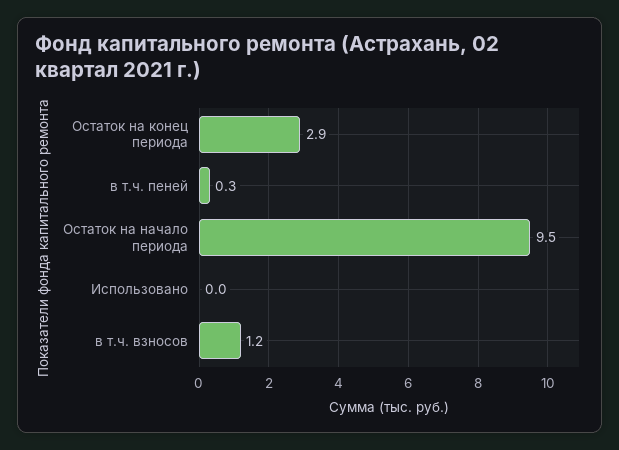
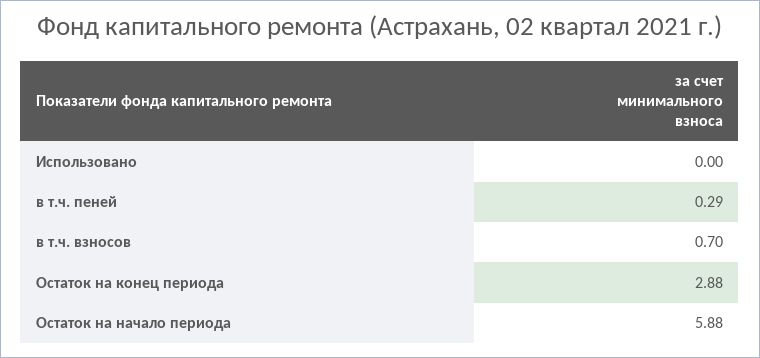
Остаток на начало периода: 9.5 -> 5.88
в т.ч. взносов: 1.2 -> 0.7

